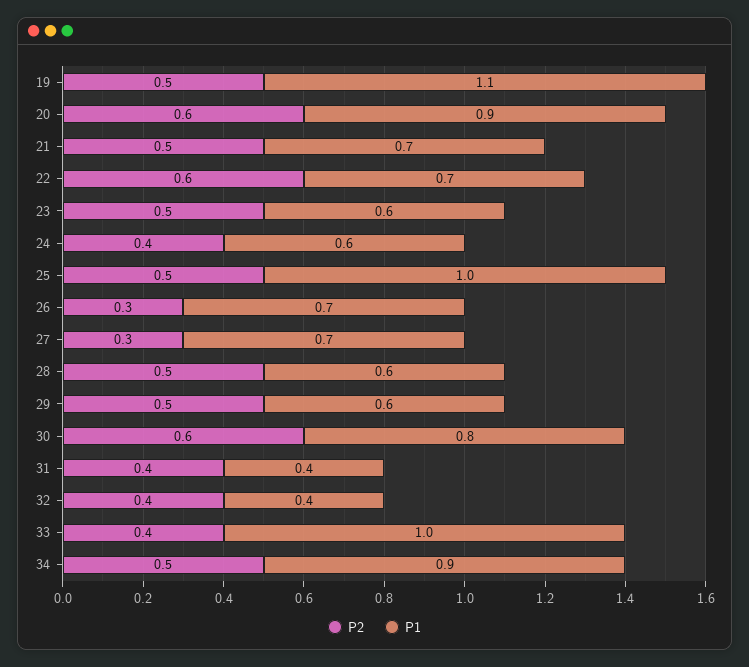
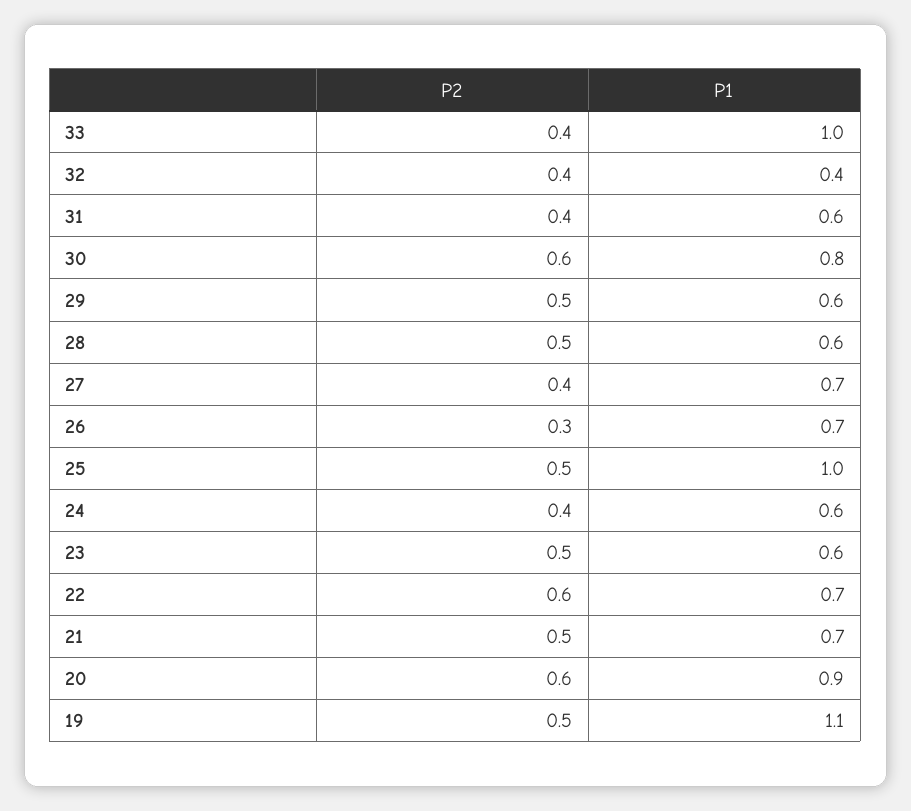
P2, 27: 0.3 -> 0.4
P1, 31: 0.4 -> 0.6
P2, 34: 0.5 -> none
P1, 34: 0.9 -> none

